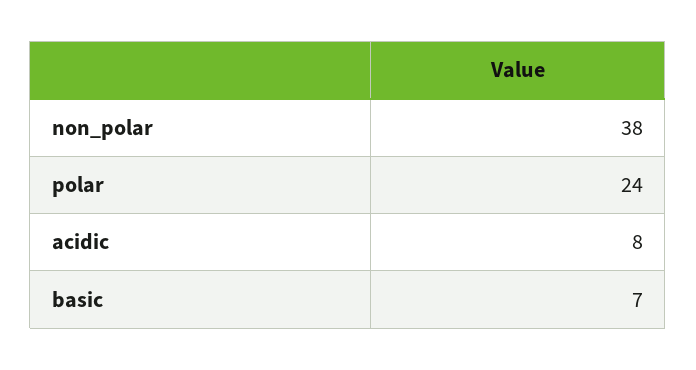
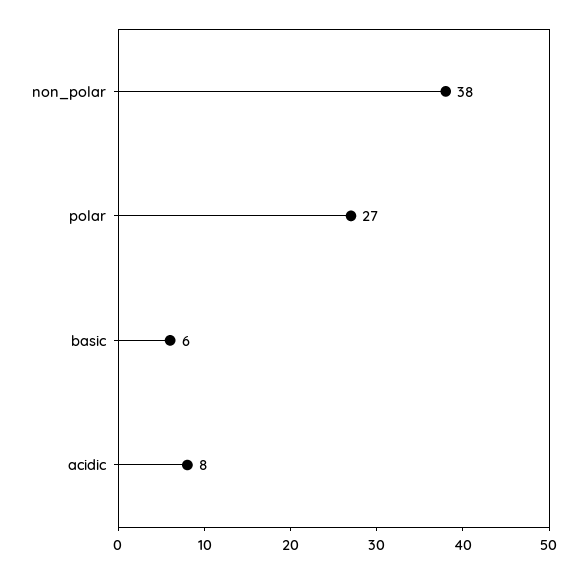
polar: 24 -> 27
basic: 7 -> 6

